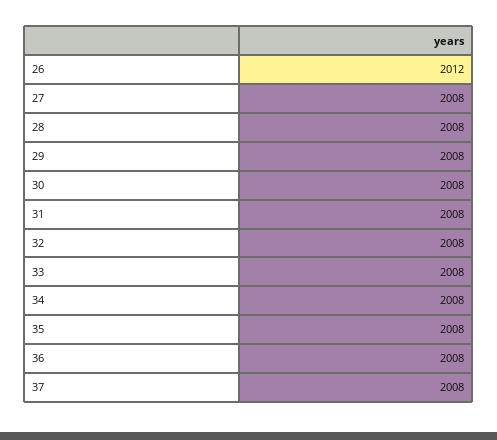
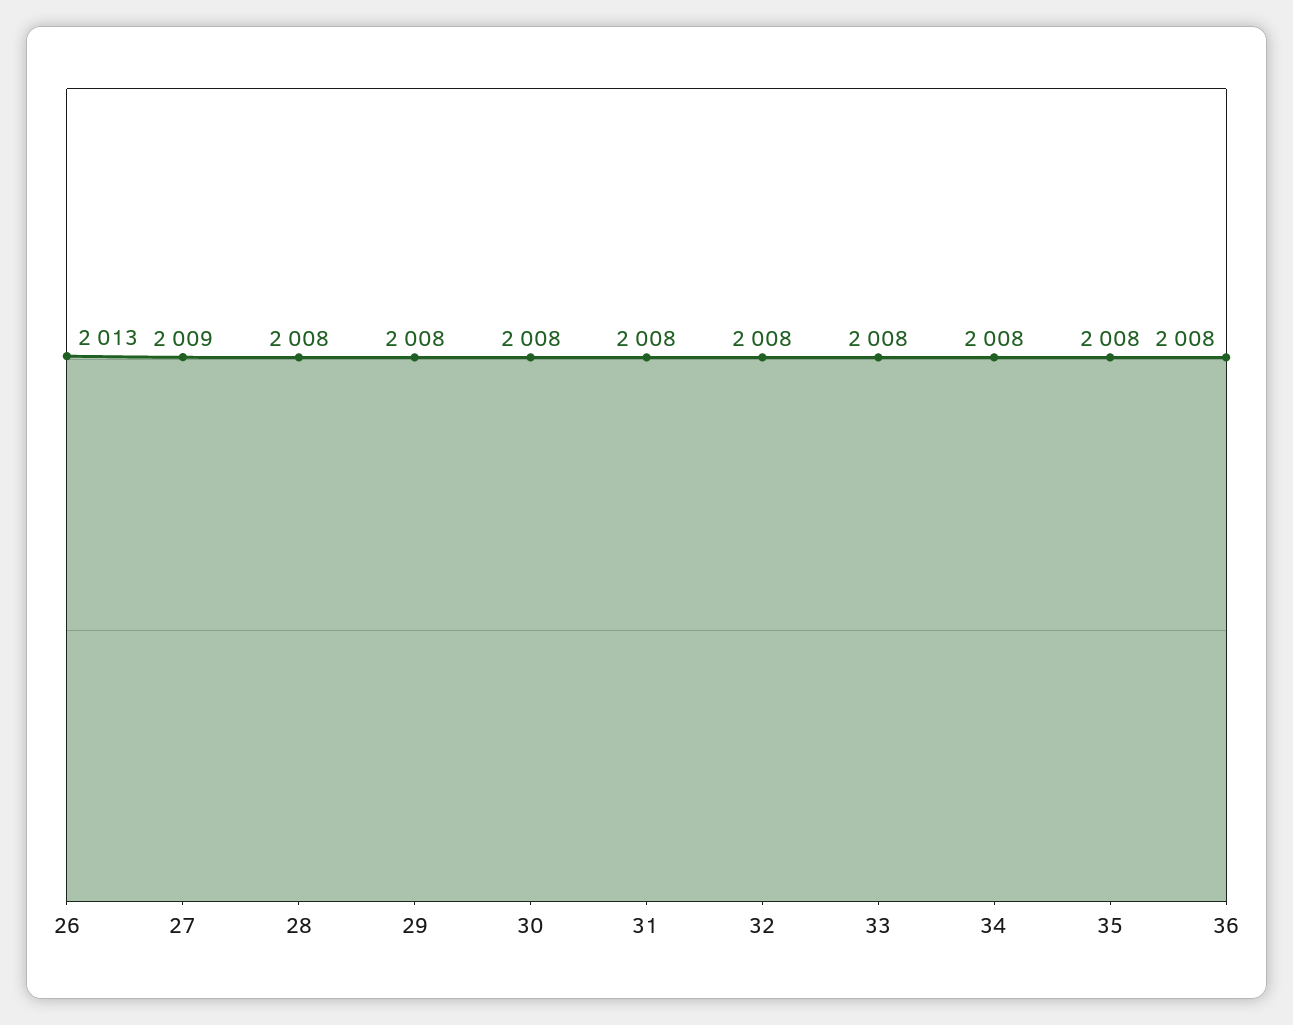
26: 2012 -> 2013
27: 2008 -> 2009
37: 2008 -> none

